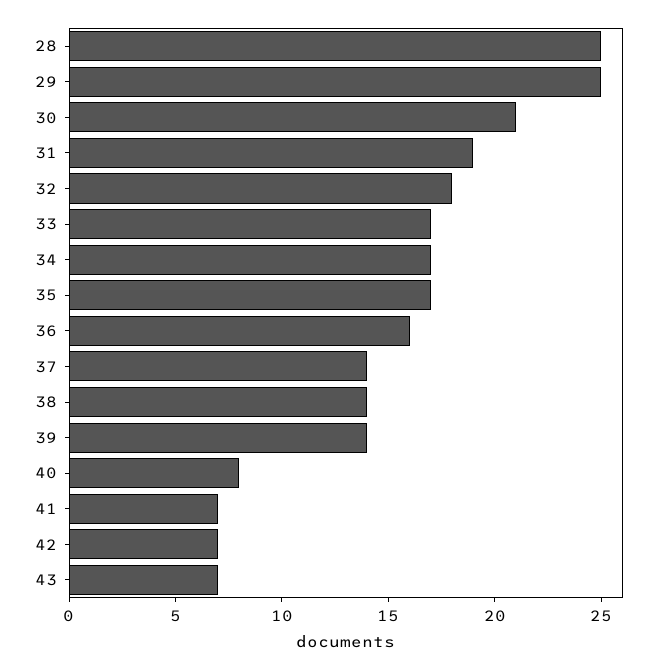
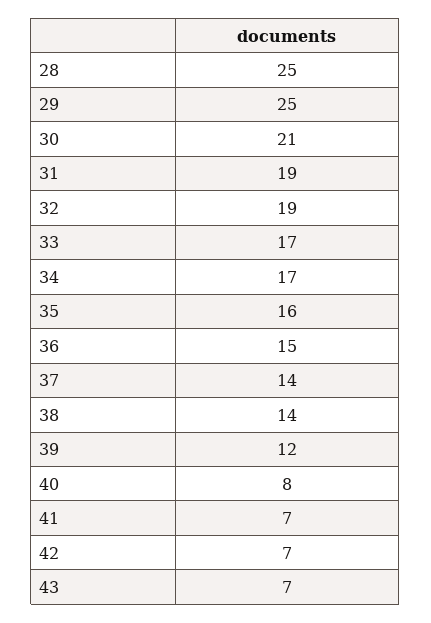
32: 18 -> 19
35: 17 -> 16
36: 16 -> 15
39: 14 -> 12

